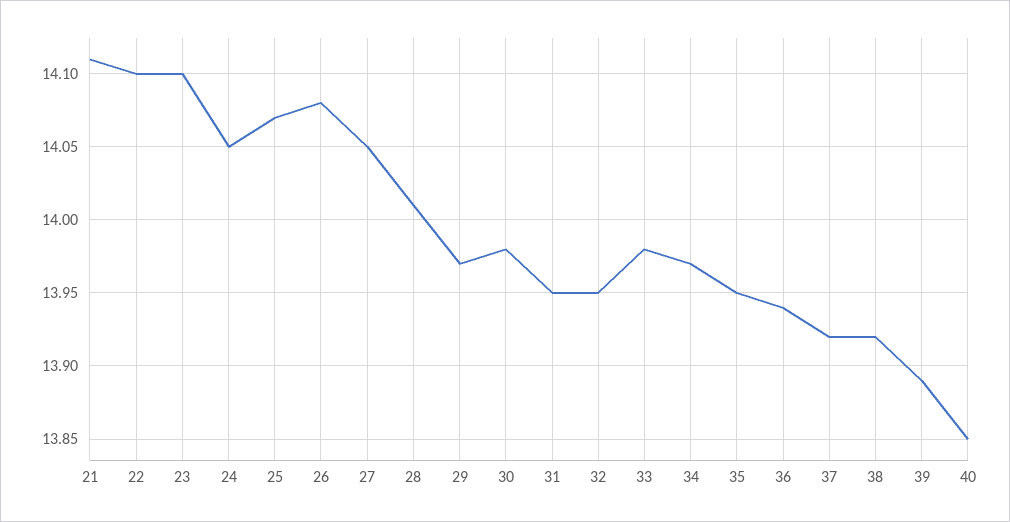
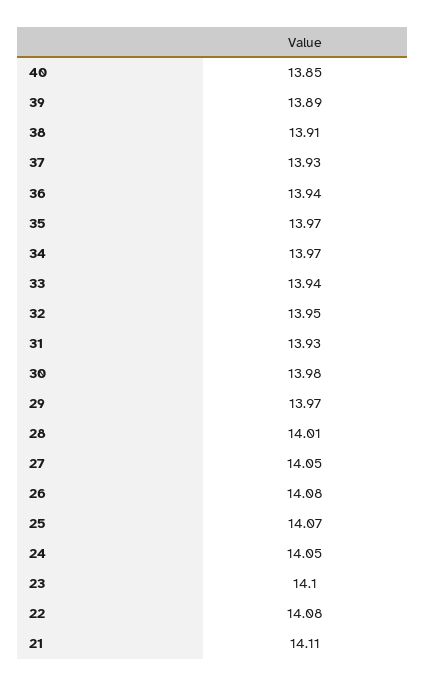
22: 14.1 -> 14.08
31: 13.95 -> 13.93
33: 13.98 -> 13.94
35: 13.95 -> 13.97
37: 13.92 -> 13.93
38: 13.92 -> 13.91

